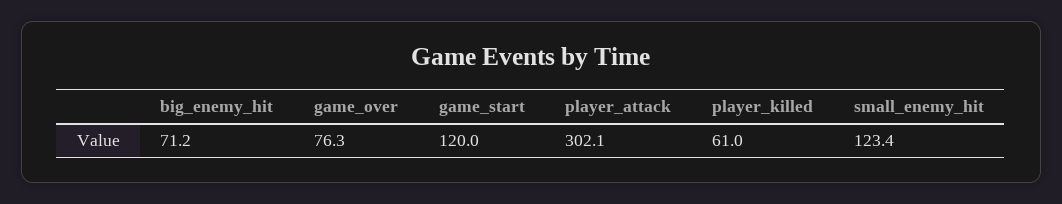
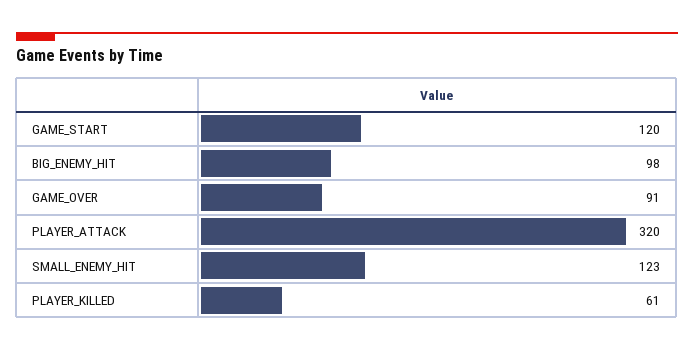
big_enemy_hit: 71.2 -> 98
game_over: 76.3 -> 91
player_attack: 302.1 -> 320

